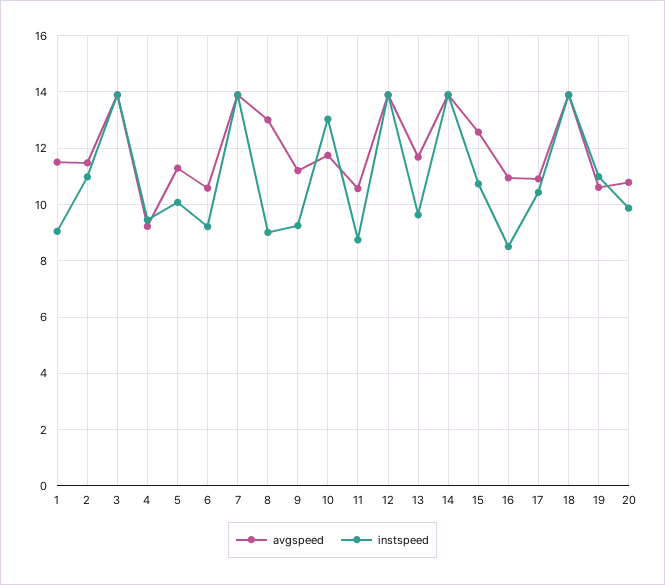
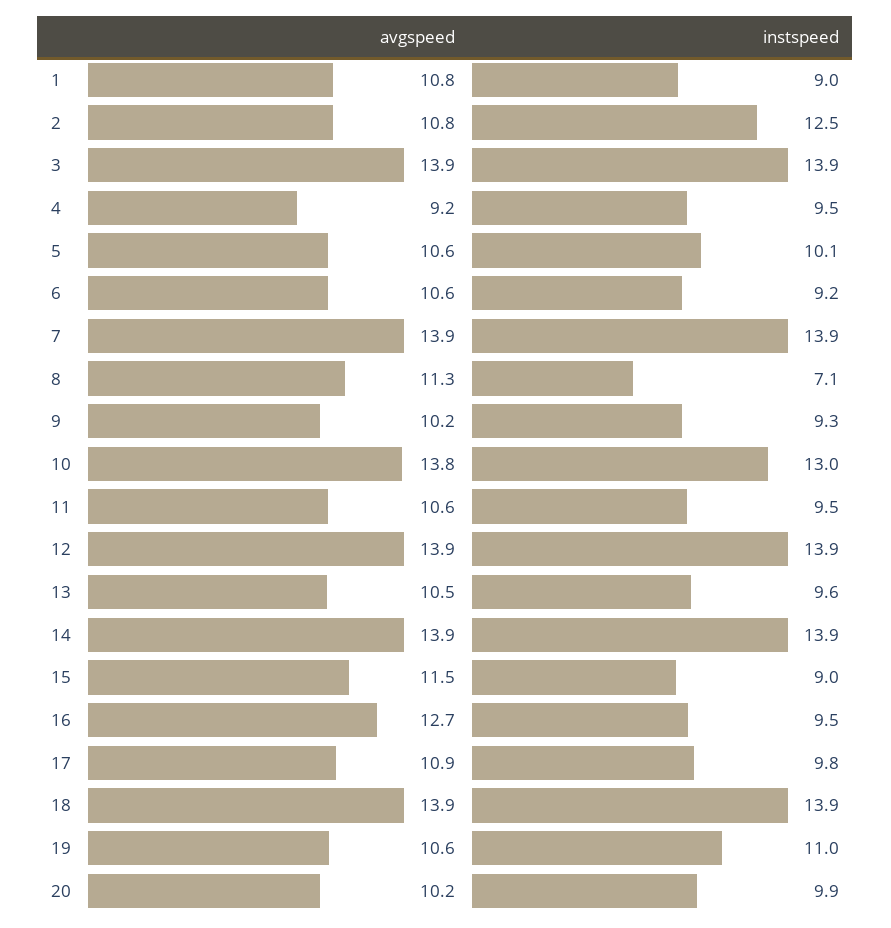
avgspeed, 1: 11.5 -> 10.8
avgspeed, 2: 11.5 -> 10.8
instspeed, 2: 11 -> 12.5
avgspeed, 5: 11.25 -> 10.6
avgspeed, 8: 13 -> 11.3
instspeed, 8: 9 -> 7.1
avgspeed, 9: 11.25 -> 10.2
avgspeed, 10: 11.75 -> 13.8
instspeed, 11: 8.75 -> 9.5
avgspeed, 13: 11.75 -> 10.5
avgspeed, 15: 12.5 -> 11.5
instspeed, 15: 10.75 -> 9
avgspeed, 16: 11 -> 12.7
instspeed, 16: 8.5 -> 9.5
instspeed, 17: 10.5 -> 9.8
avgspeed, 20: 10.75 -> 10.2

